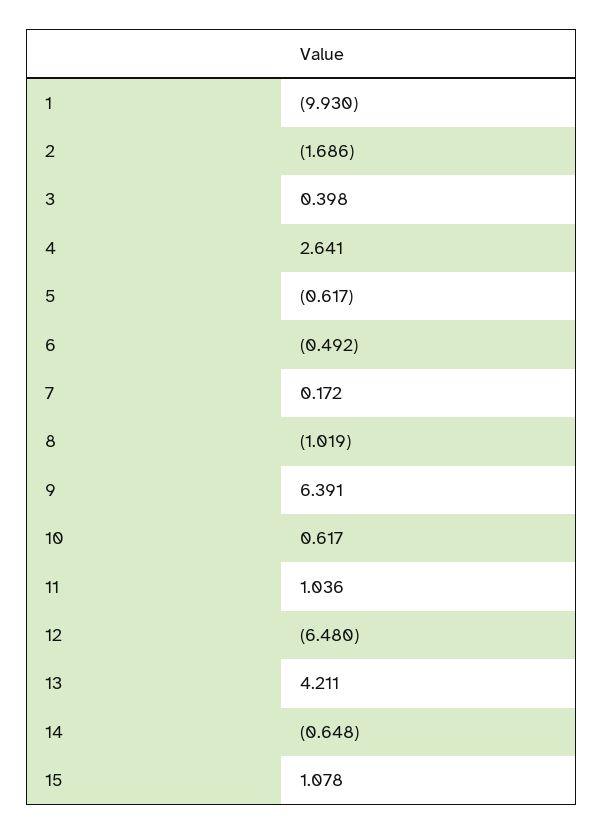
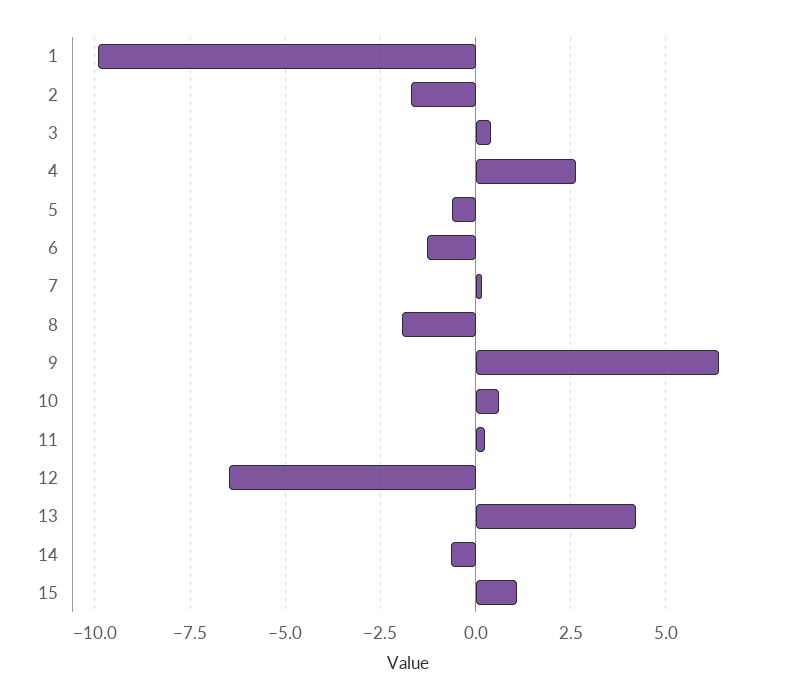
6: -0.492 -> -1.25
8: -1.019 -> -2
11: 1.036 -> 0.25

